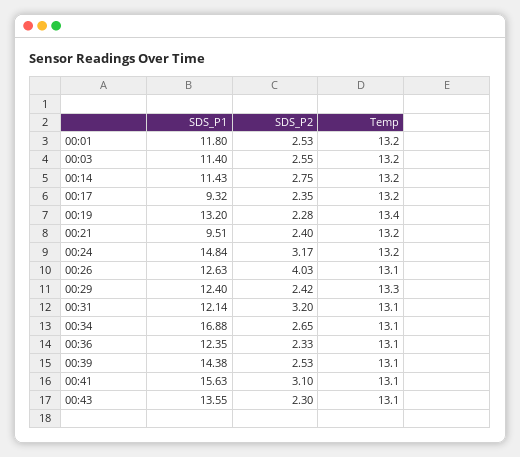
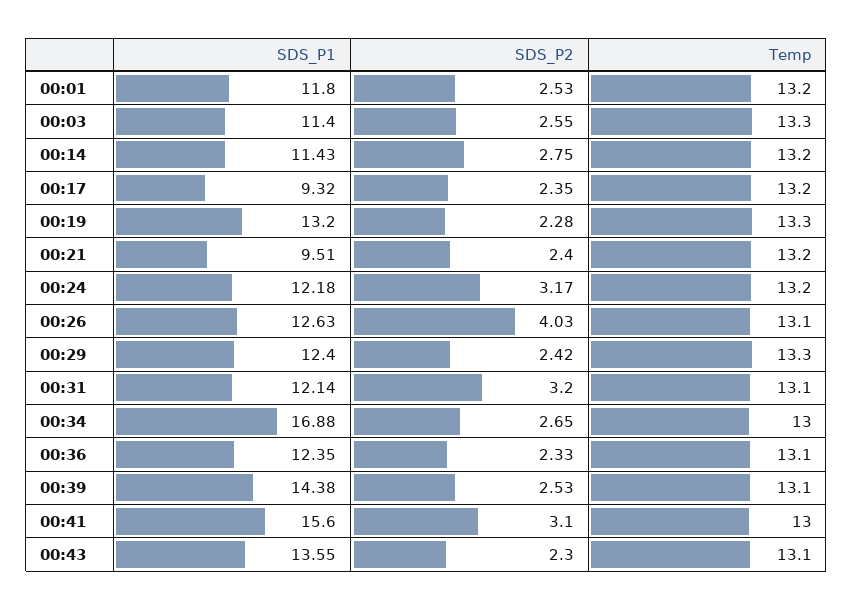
Temp, 00:03: 13.2 -> 13.3
Temp, 00:19: 13.4 -> 13.3
SDS_P1, 00:24: 14.84 -> 12.18
Temp, 00:34: 13.1 -> 13
SDS_P1, 00:41: 15.63 -> 15.6
Temp, 00:41: 13.1 -> 13

